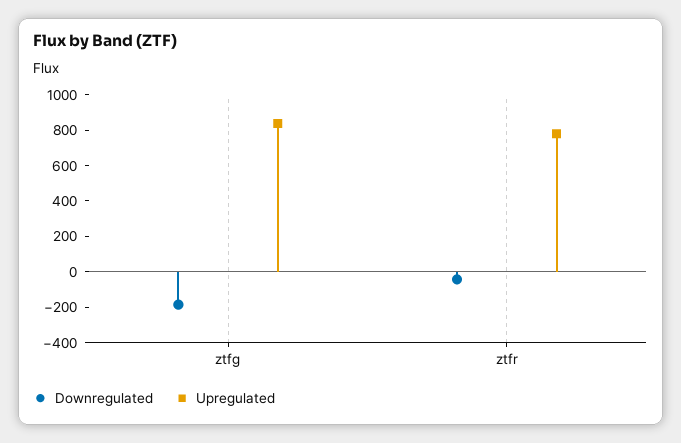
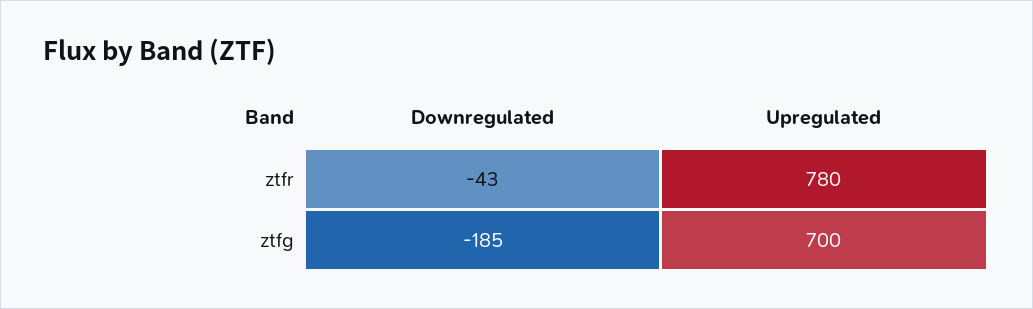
Upregulated, ztfg: 850 -> 700

